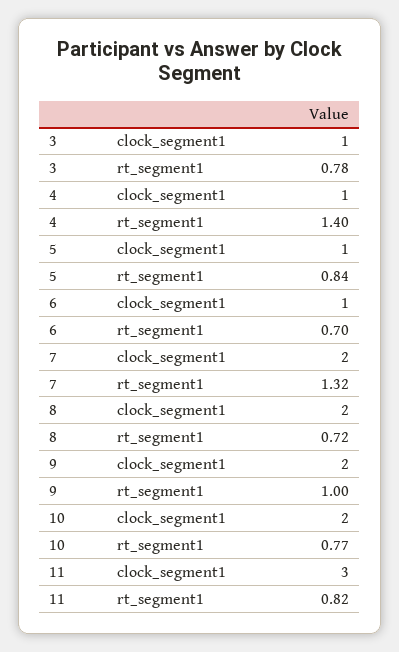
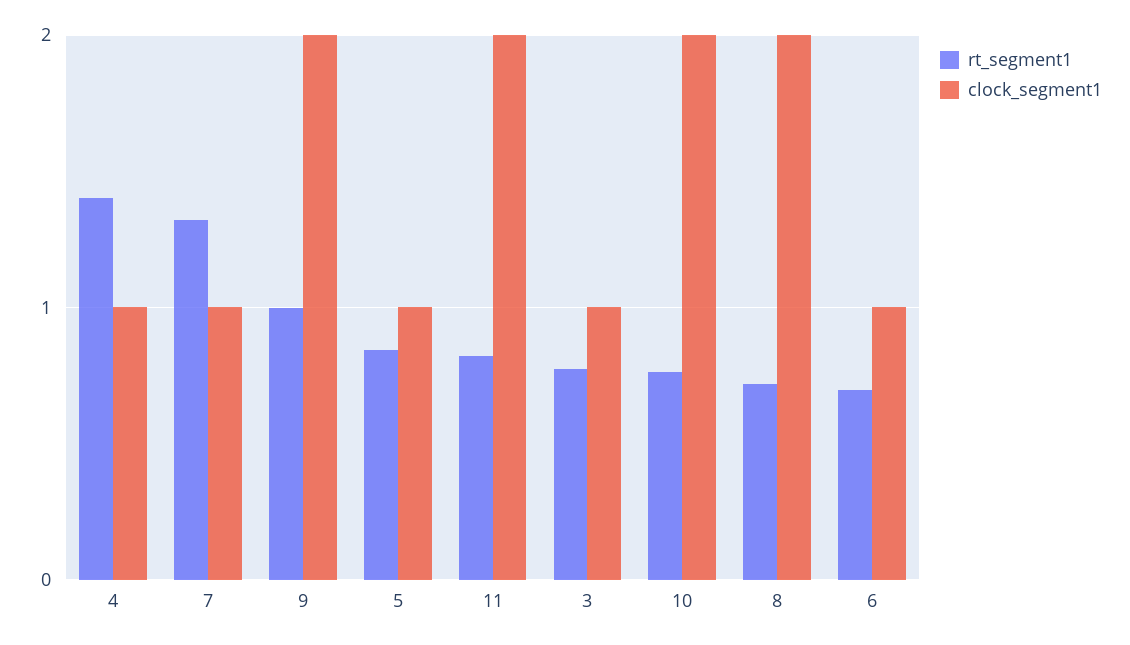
clock_segment1, 7: 2 -> 1
clock_segment1, 11: 3 -> 2

